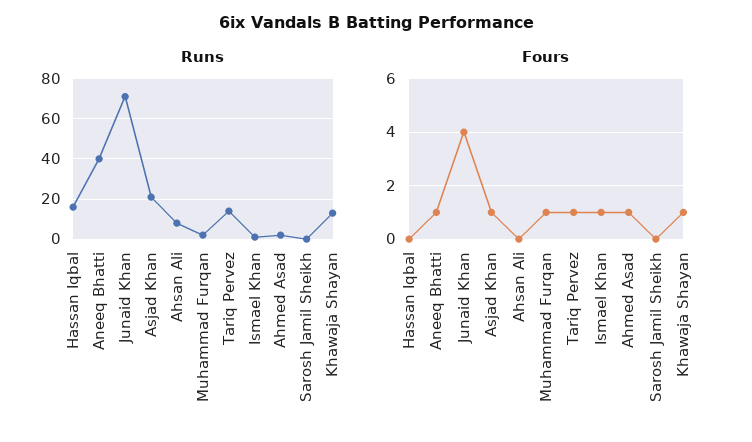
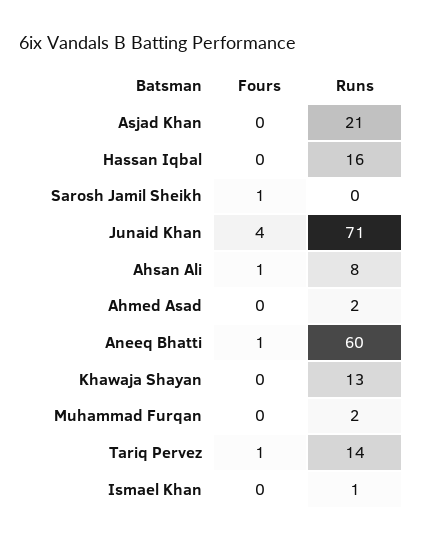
Runs, Aneeq Bhatti: 40 -> 60
Fours, Asjad Khan: 1 -> 0
Fours, Ahsan Ali: 0 -> 1
Fours, Muhammad Furqan: 1 -> 0
Fours, Ismael Khan: 1 -> 0
Fours, Ahmed Asad: 1 -> 0
Fours, Sarosh Jamil Sheikh: 0 -> 1
Fours, Khawaja Shayan: 1 -> 0

